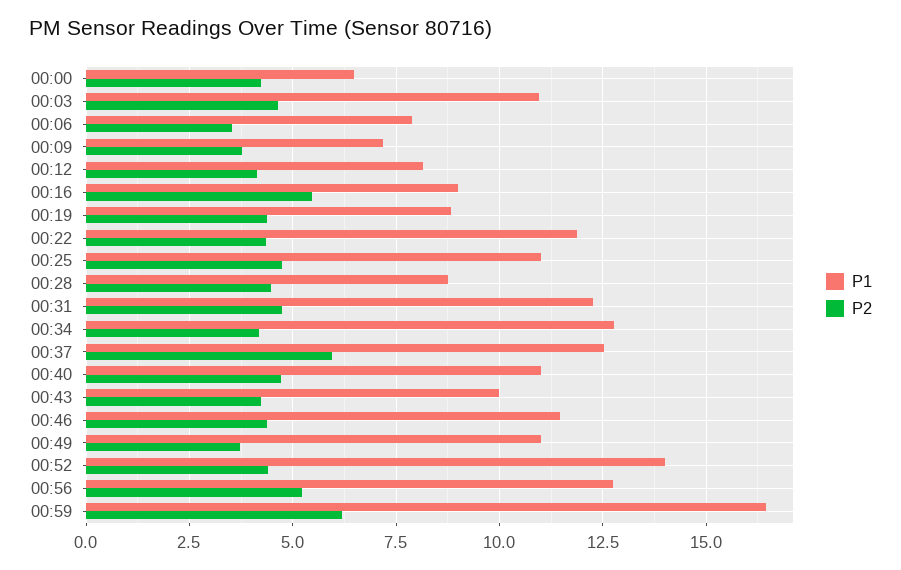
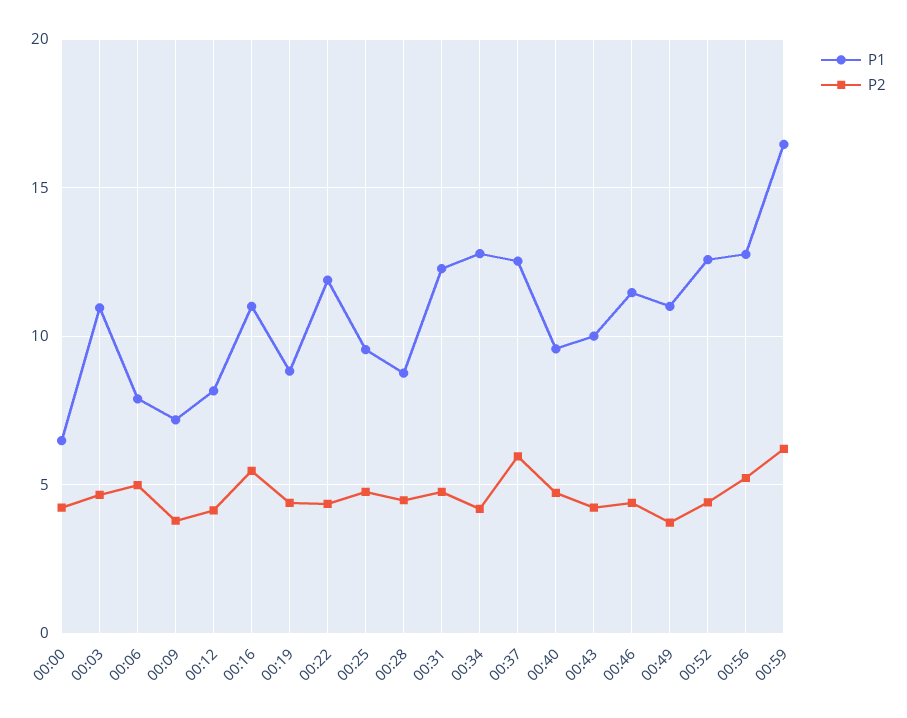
P2, 00:06: 3.5 -> 5
P1, 00:16: 9 -> 11
P1, 00:25: 11 -> 9.5
P1, 00:40: 11 -> 9.5
P1, 00:52: 14 -> 12.5

